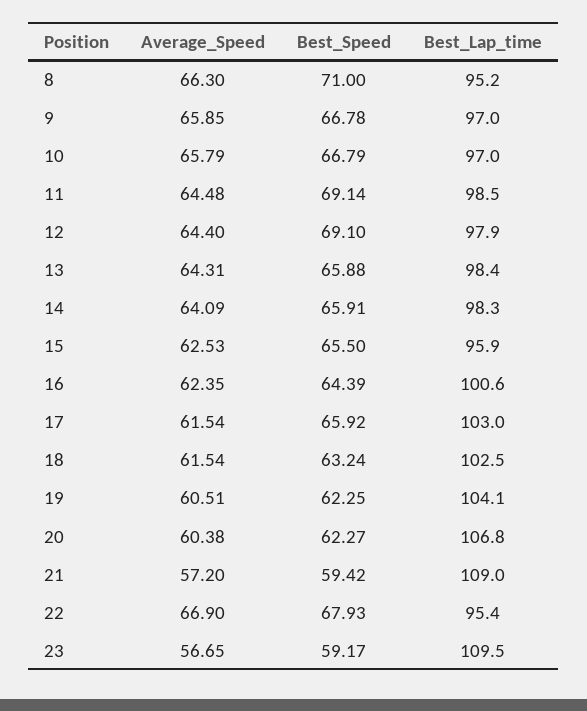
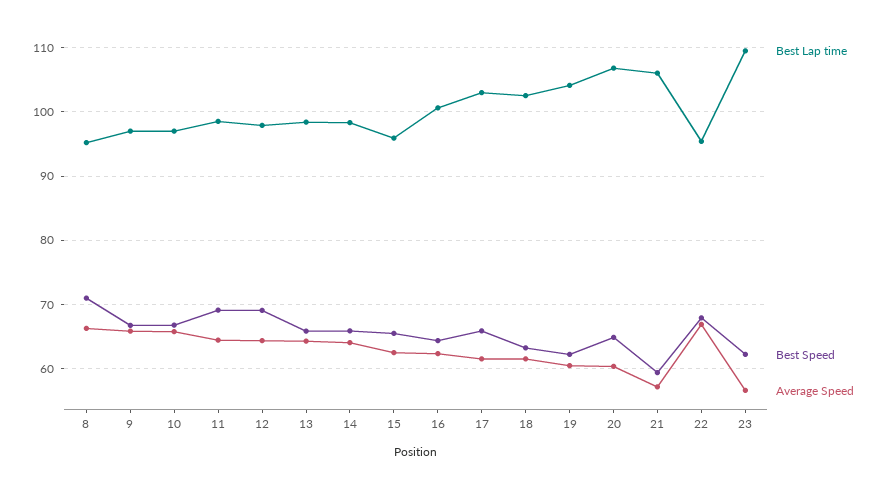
Best_Speed, 20: 62.27 -> 65
Best_Lap_time, 21: 109 -> 106
Best_Speed, 23: 59.17 -> 62

